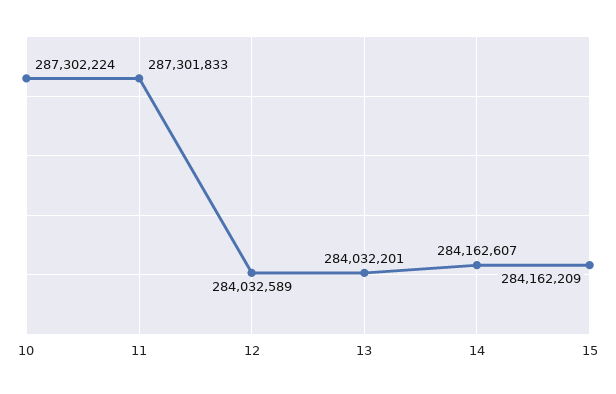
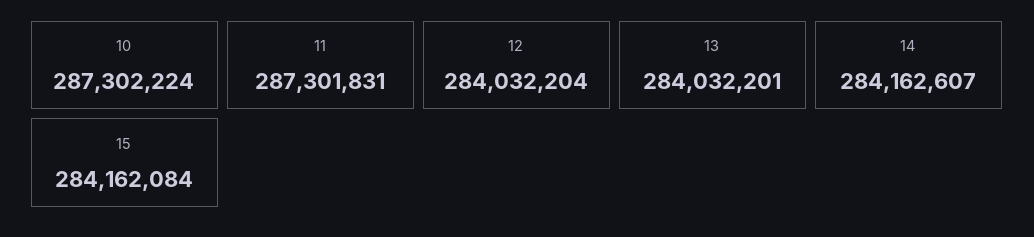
11: 287301833 -> 287301831
12: 284032589 -> 284032204
15: 284162209 -> 284162084

